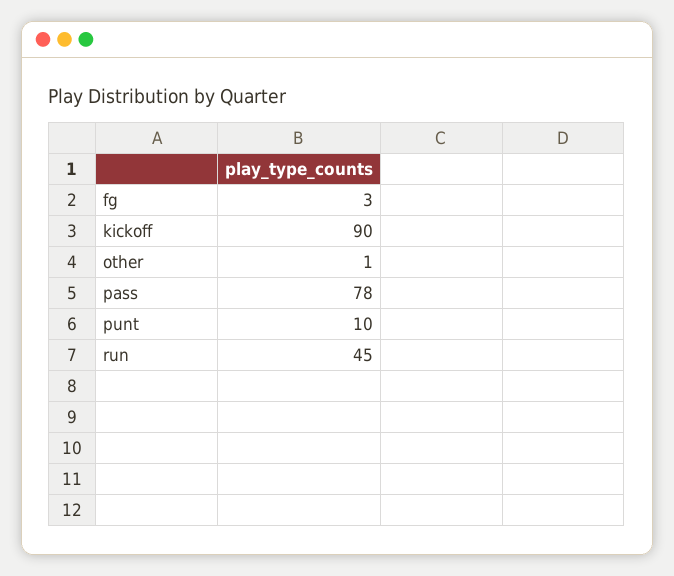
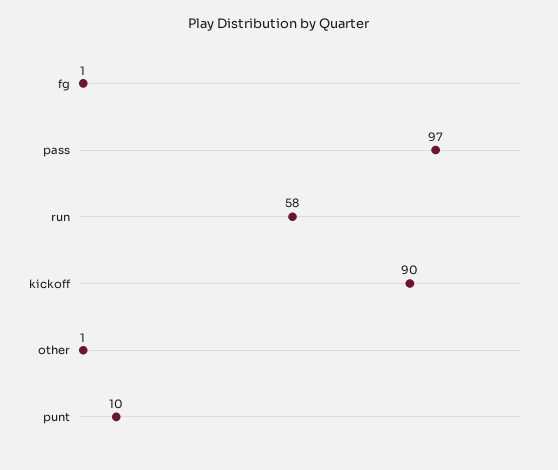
fg: 3 -> 1
pass: 78 -> 97
run: 45 -> 58

